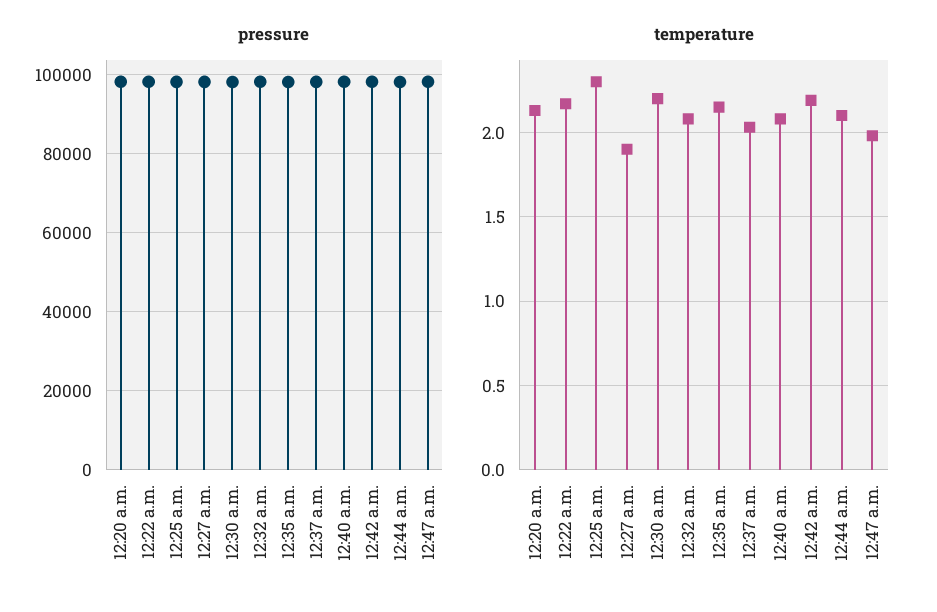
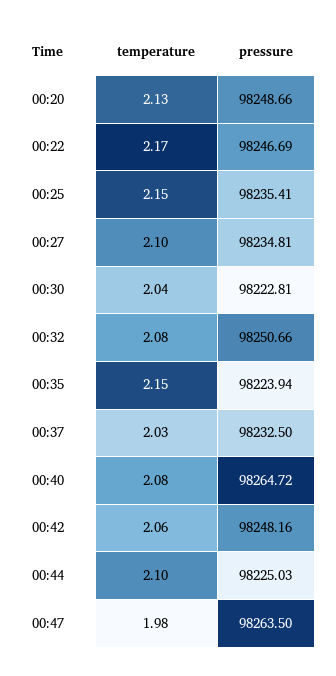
temperature, 12:25 a.m.: 2.3 -> 2.15
temperature, 12:27 a.m.: 1.9 -> 2.1
temperature, 12:30 a.m.: 2.2 -> 2.04
temperature, 12:42 a.m.: 2.2 -> 2.06

